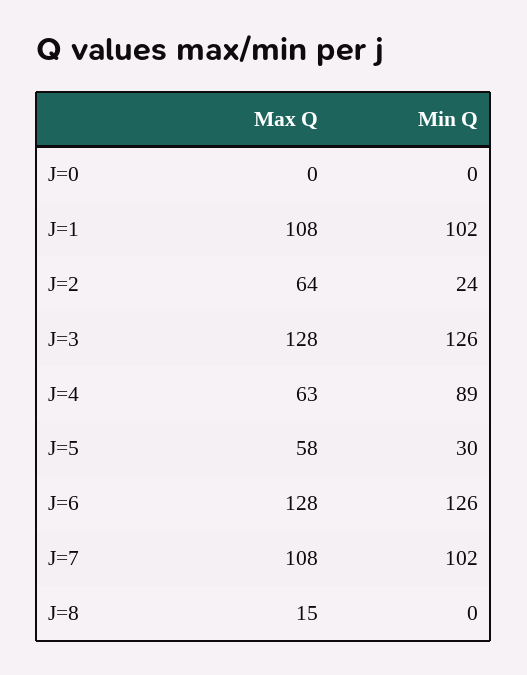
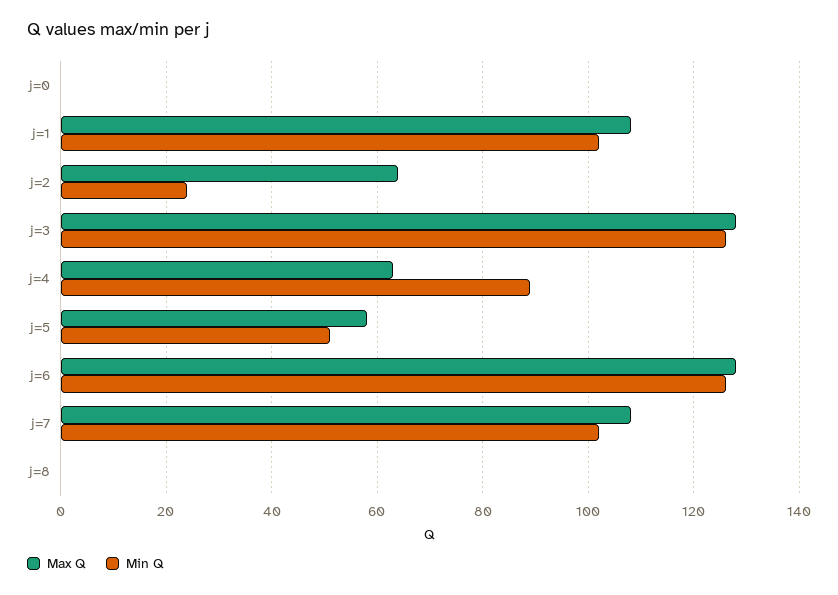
Min Q, J=5: 30 -> 50
Max Q, J=8: 15 -> 0

